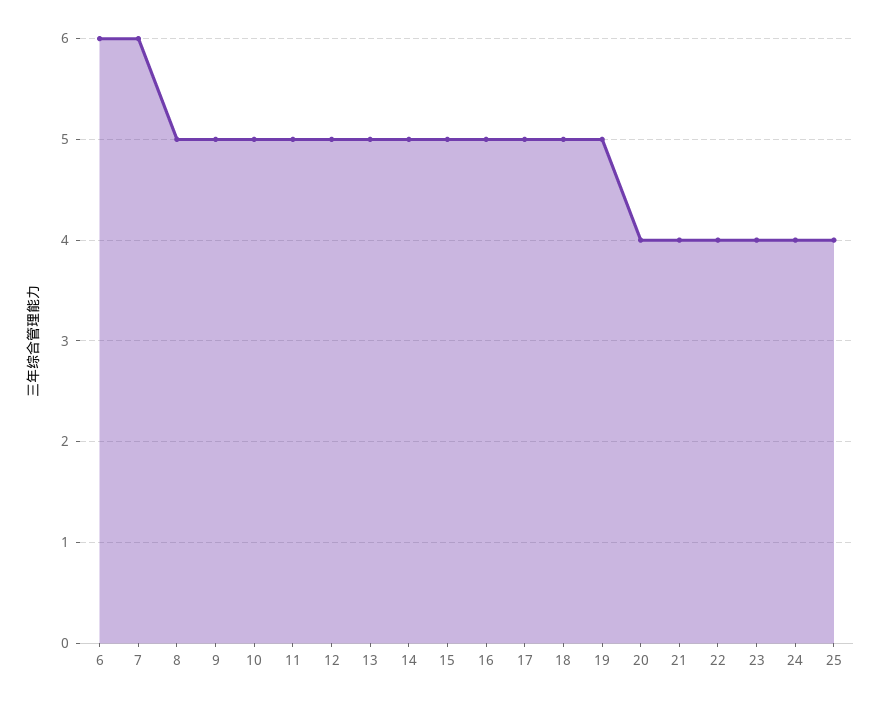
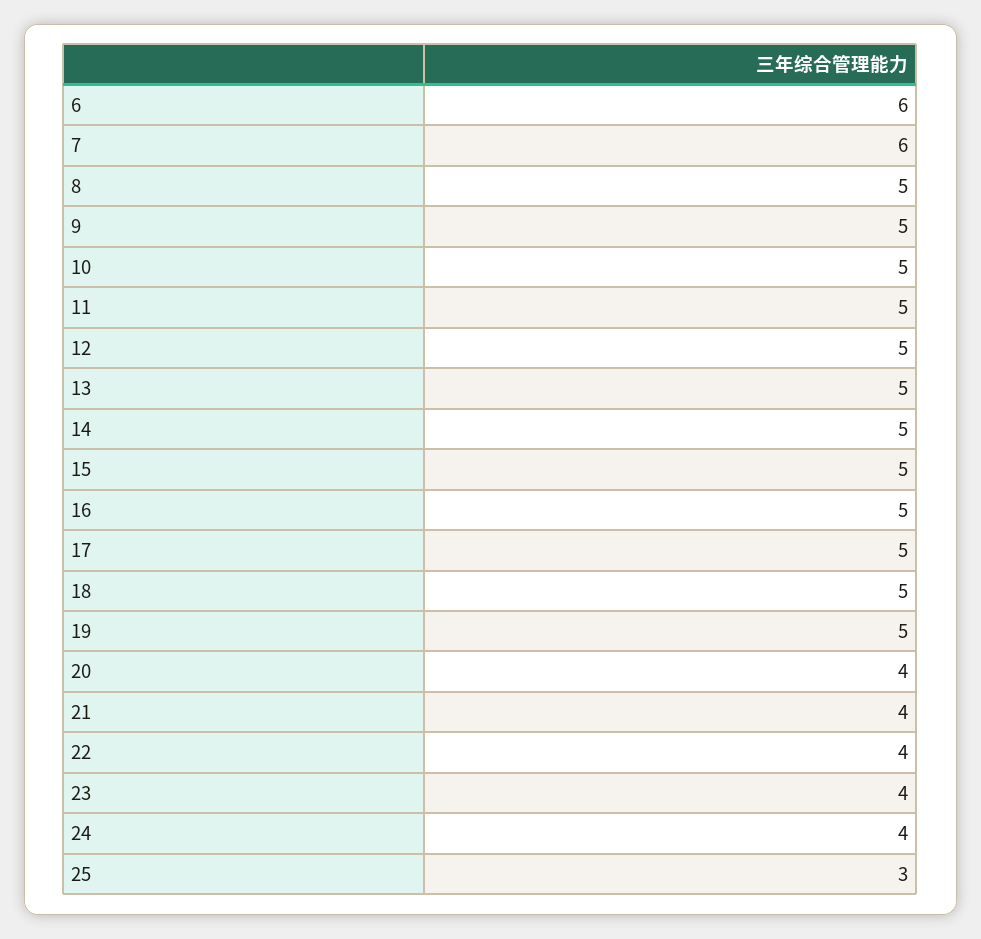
25: 4 -> 3

